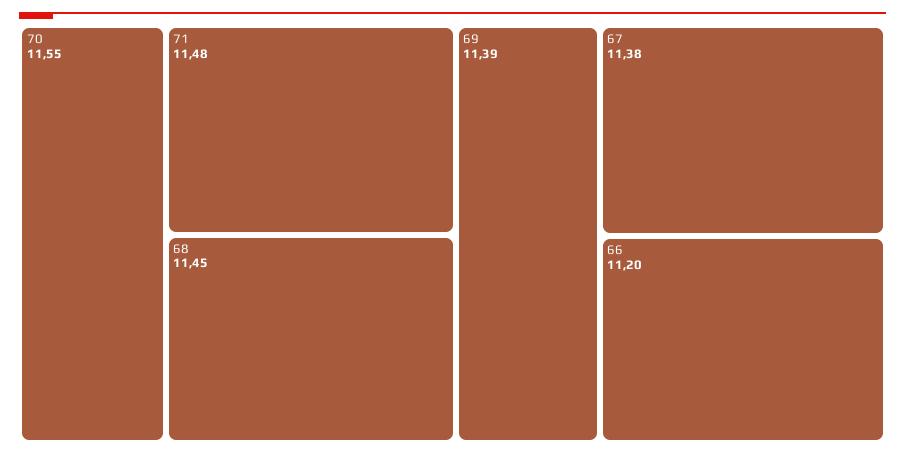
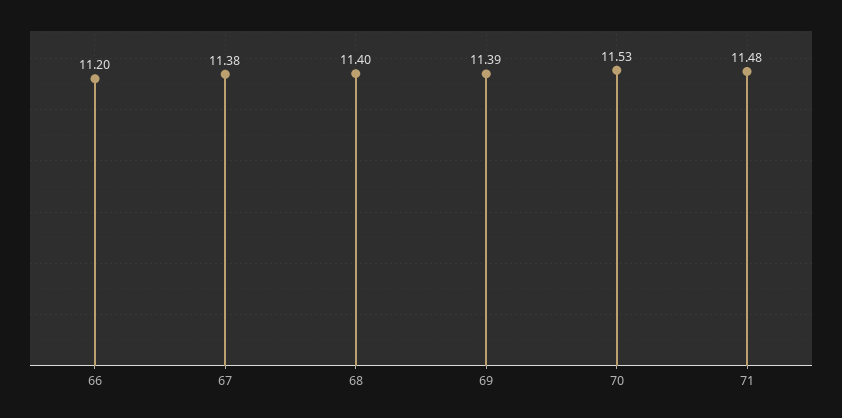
70: 11.55 -> 11.53
68: 11.45 -> 11.4

